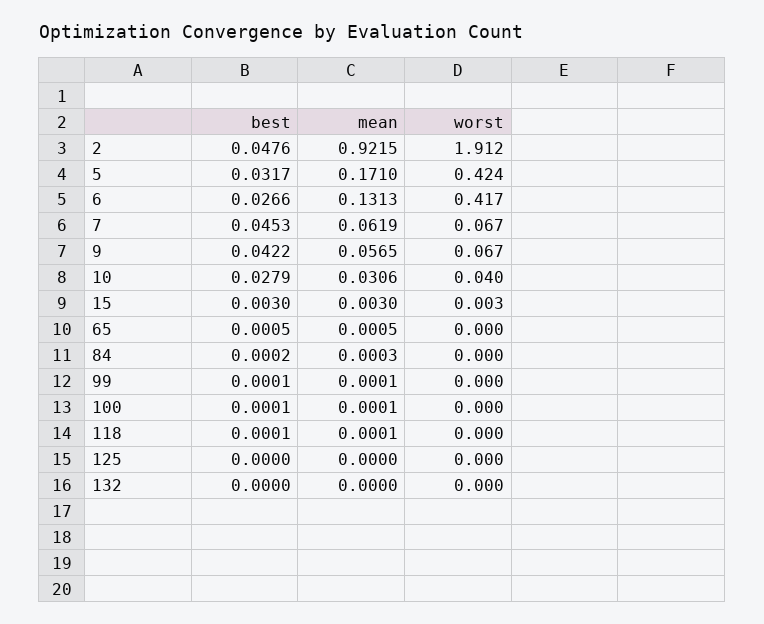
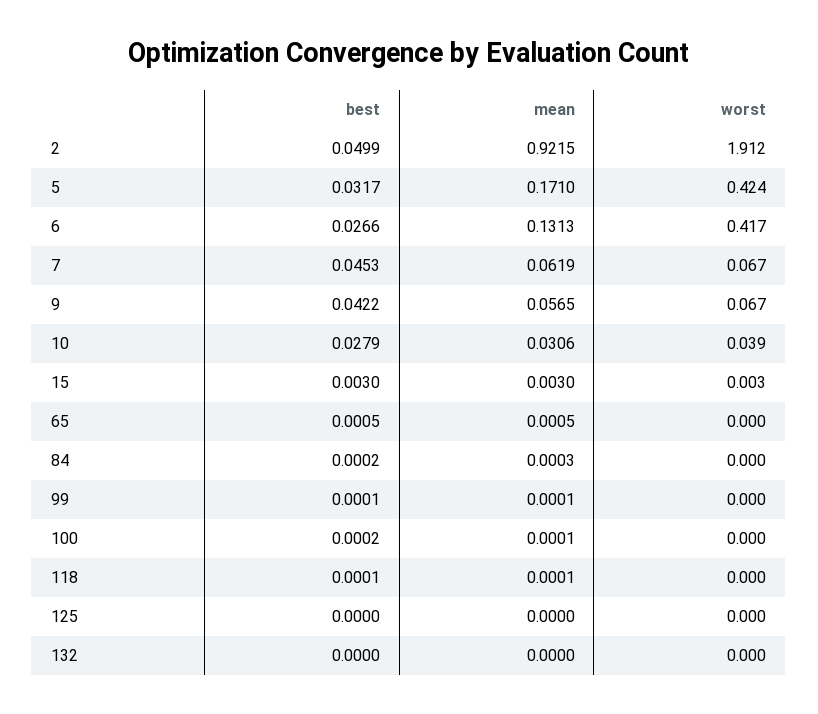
best, 2: 0.0476 -> 0.0499
worst, 10: 0.04 -> 0.039
best, 100: 0.0001 -> 0.0002

